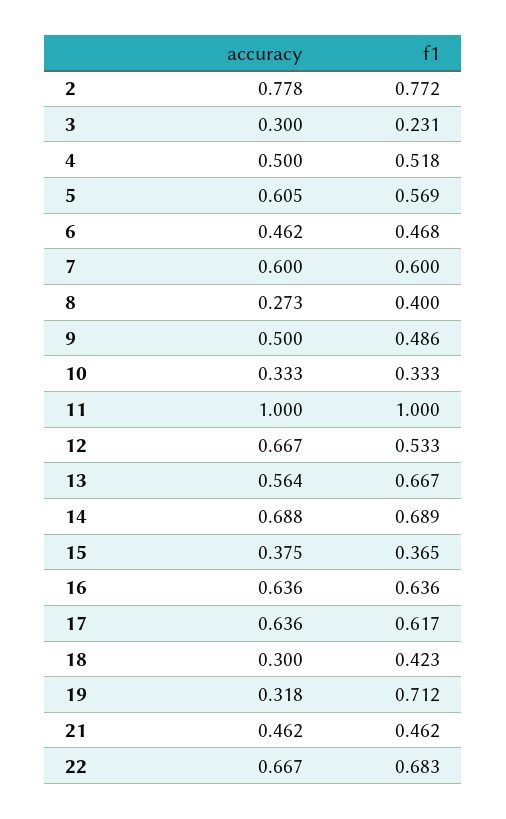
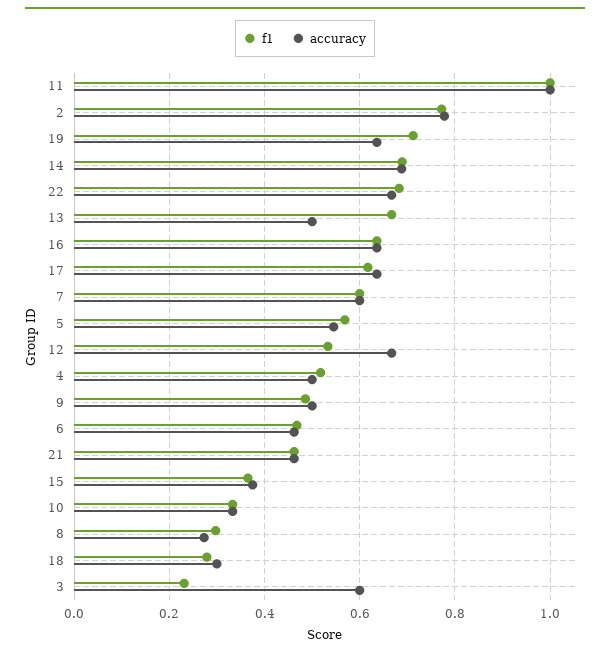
accuracy, 3: 0.3 -> 0.6
accuracy, 5: 0.605 -> 0.54
f1, 8: 0.4 -> 0.3
accuracy, 13: 0.564 -> 0.5
f1, 18: 0.423 -> 0.28
accuracy, 19: 0.318 -> 0.64

